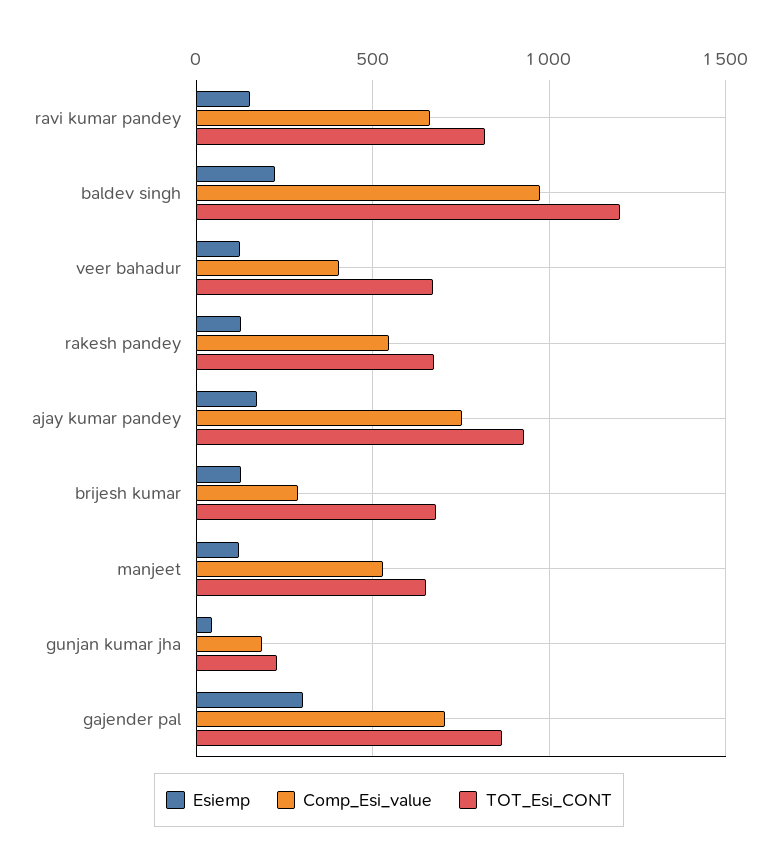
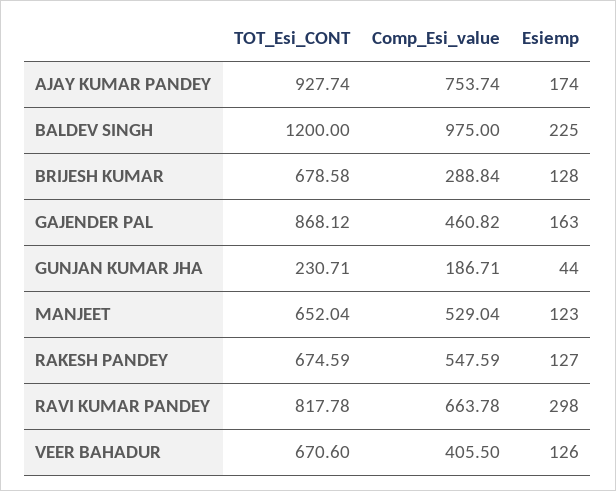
Esiemp, ravi kumar pandey: 150 -> 298
Esiemp, gajender pal: 300 -> 163
Comp_Esi_value, gajender pal: 700 -> 460.82

